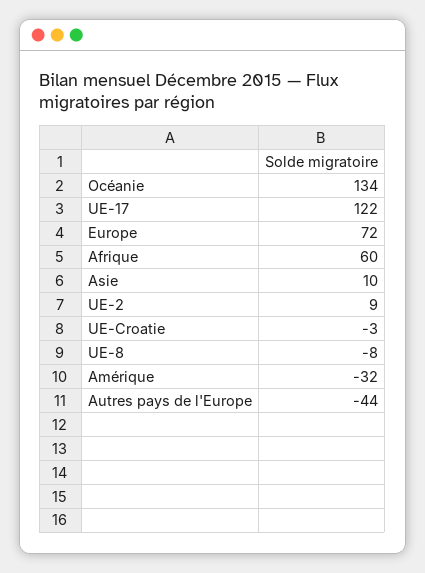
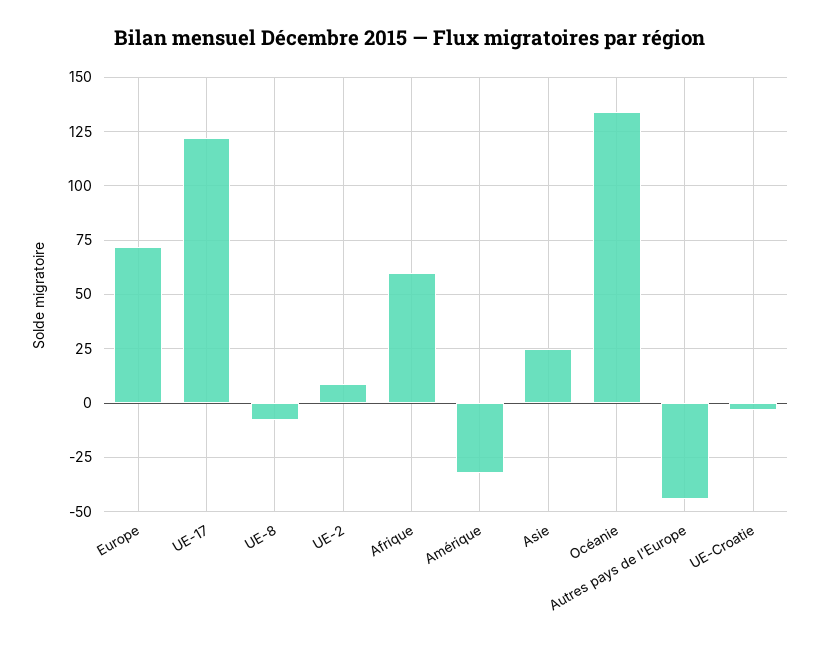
Asie: 10 -> 25

